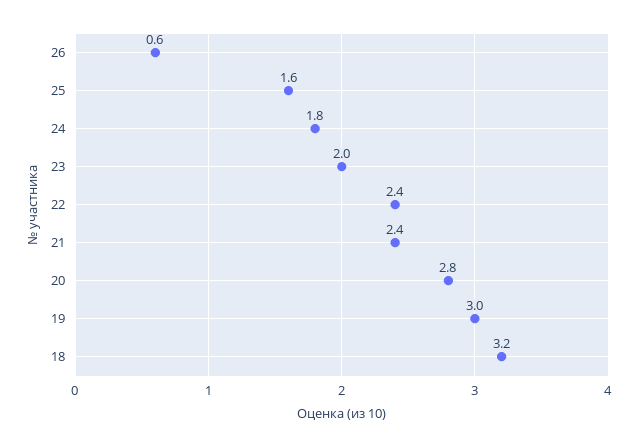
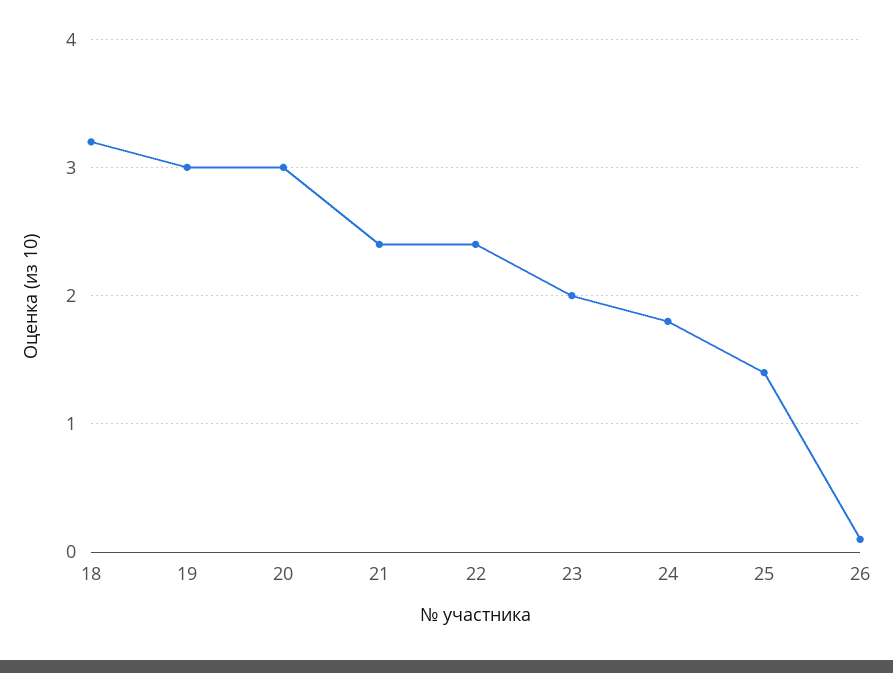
26: 0.6 -> 0.1
25: 1.6 -> 1.4
20: 2.8 -> 3

